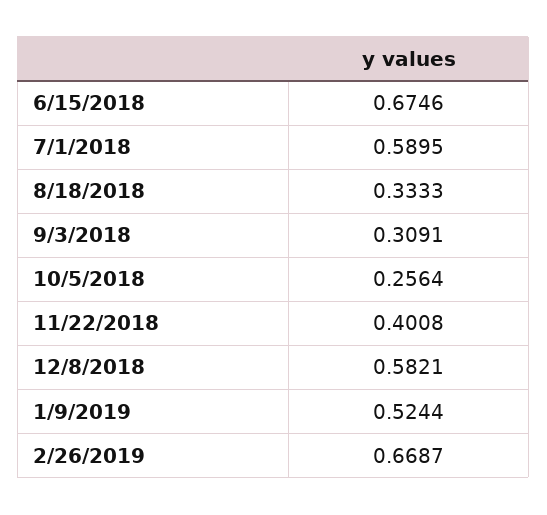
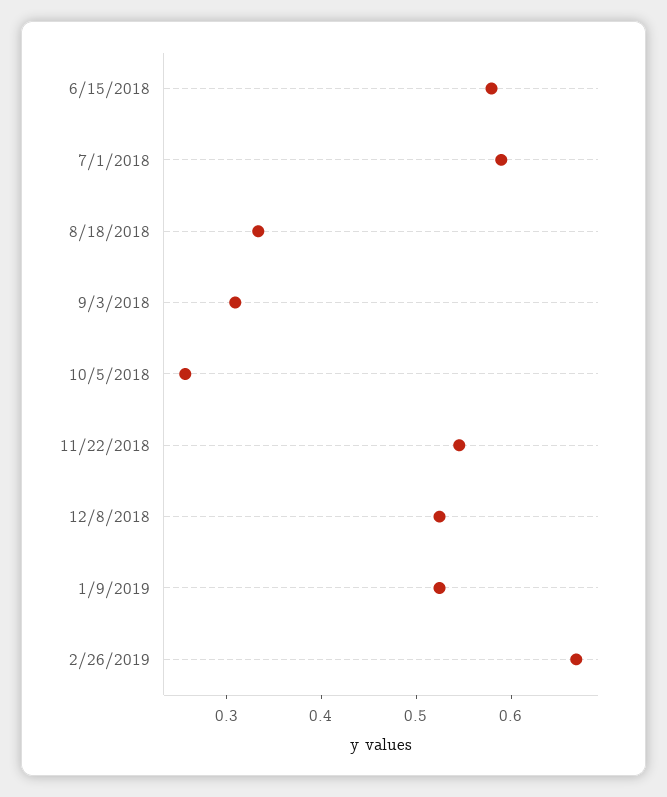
6/15/2018: 0.6746 -> 0.58
11/22/2018: 0.4008 -> 0.54
12/8/2018: 0.5821 -> 0.52

